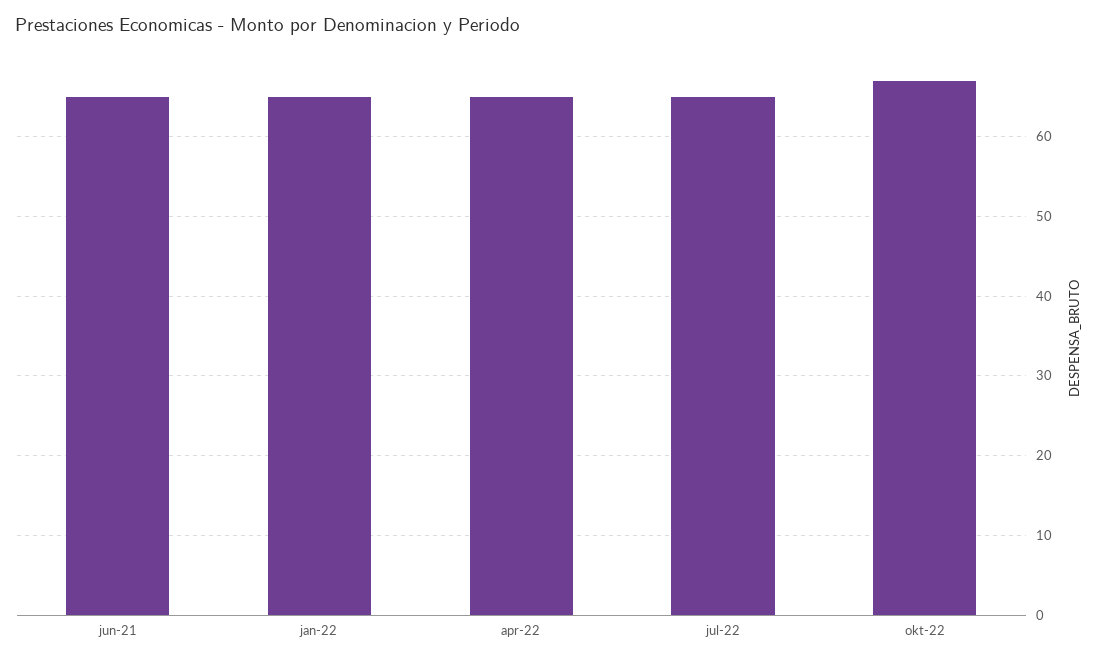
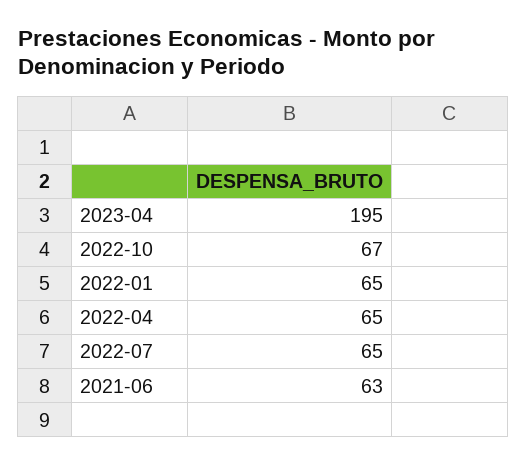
jun-21: 65 -> 63
2023-04: none -> 195

